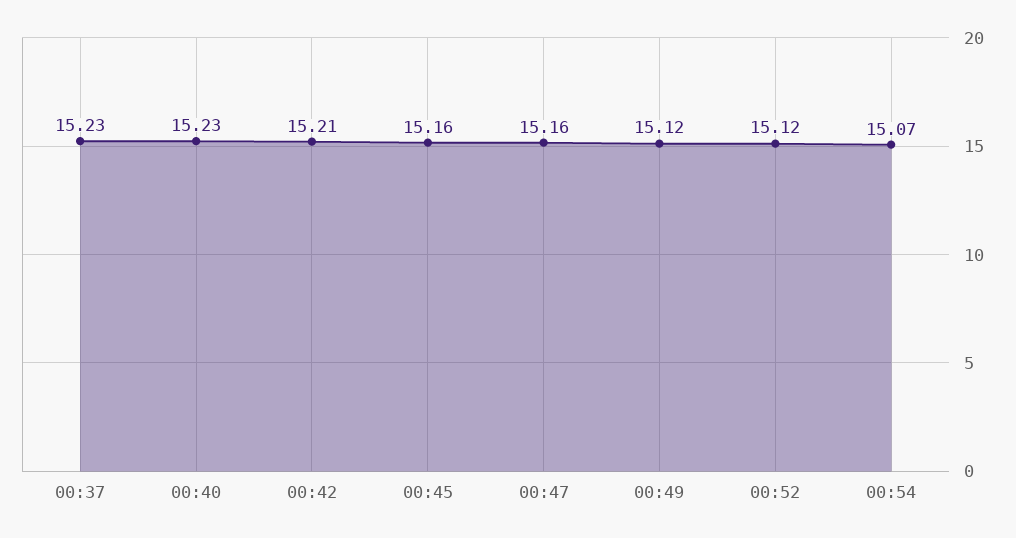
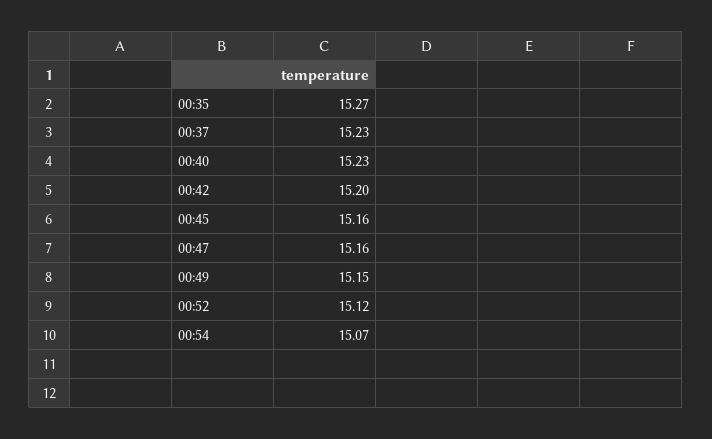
00:42: 15.21 -> 15.2
00:49: 15.12 -> 15.15
00:35: none -> 15.27

